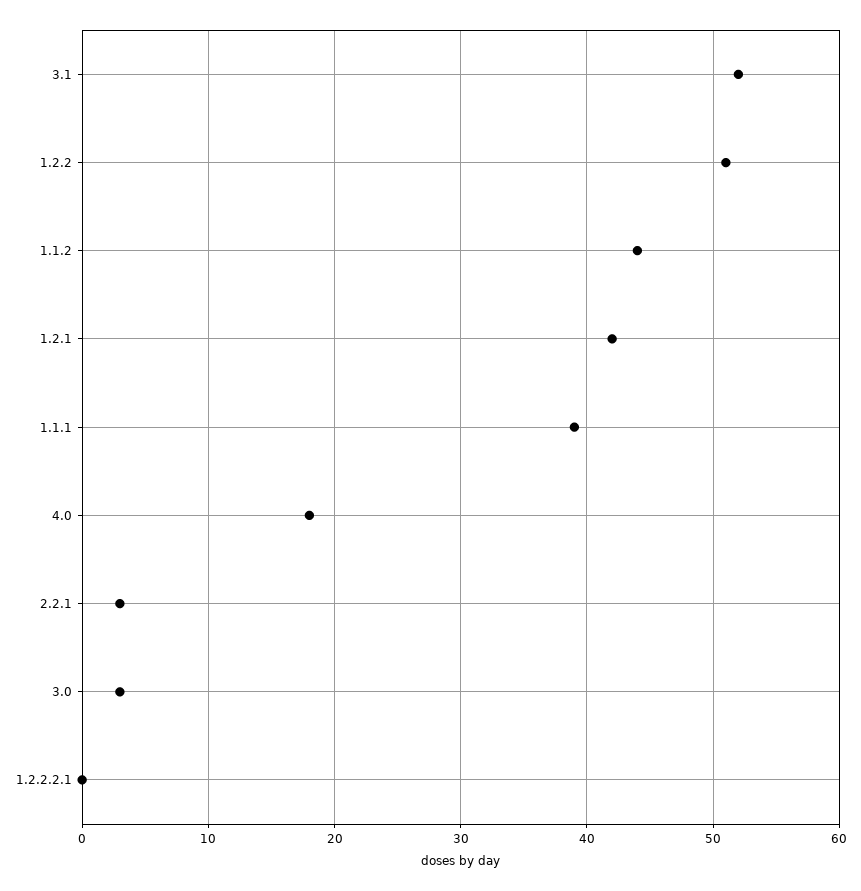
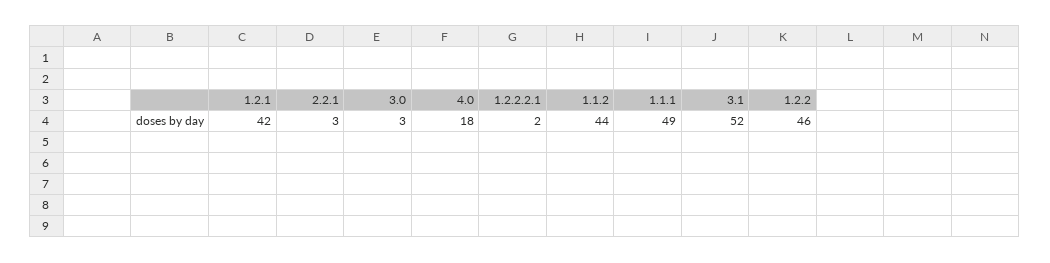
1.2.2: 51 -> 46
1.1.1: 39 -> 49
1.2.2.2.1: 0 -> 2

